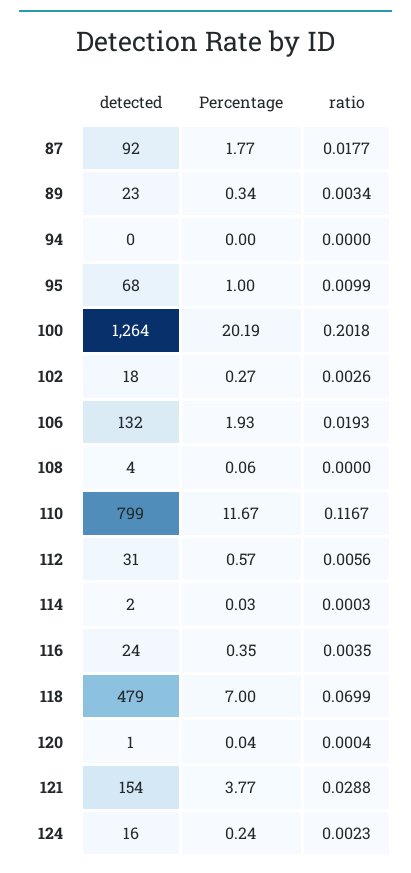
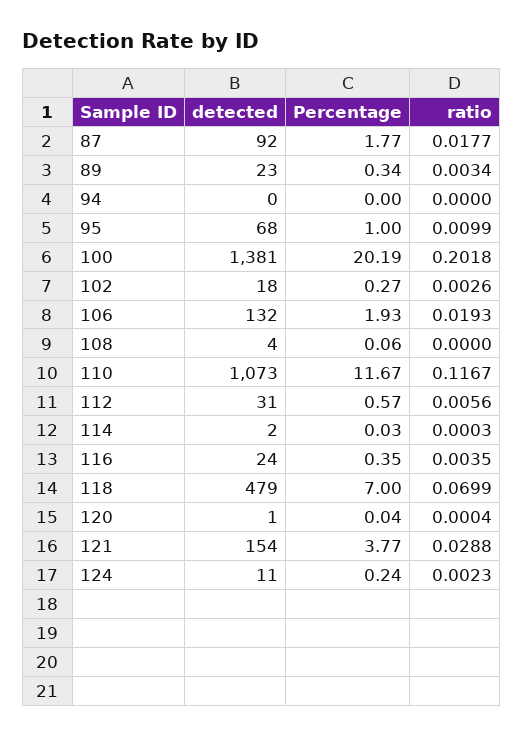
detected, 100: 1264 -> 1381
detected, 110: 799 -> 1073
detected, 124: 16 -> 11

